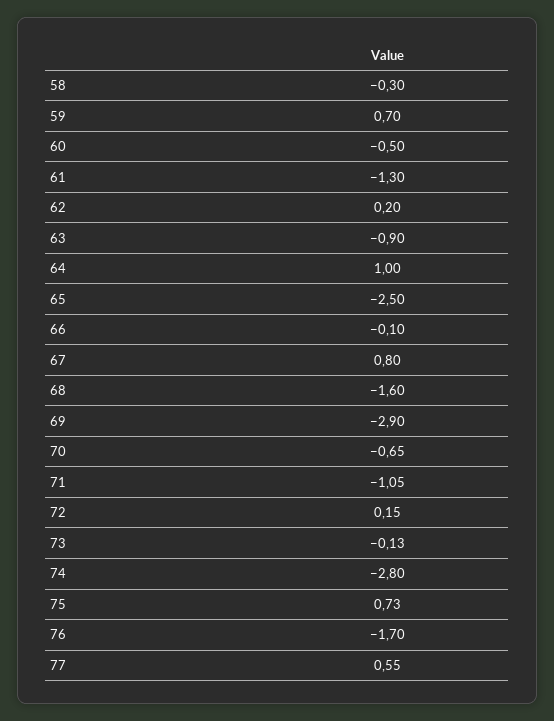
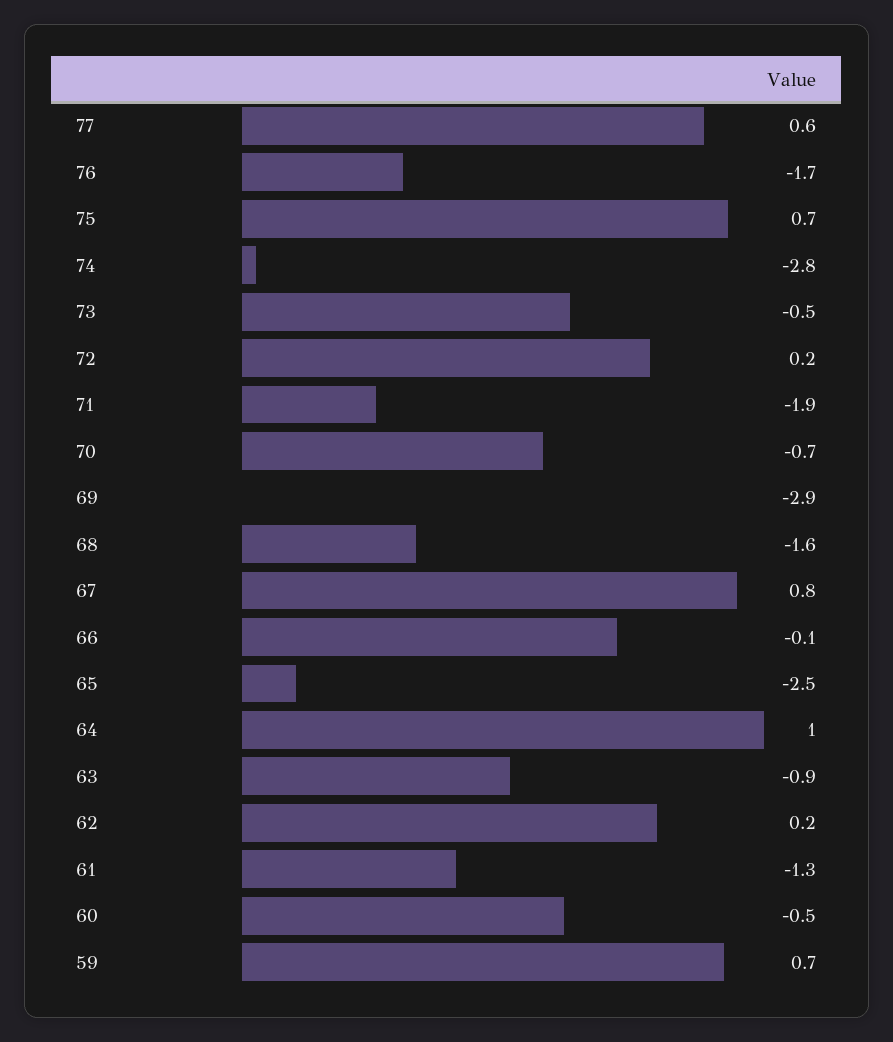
58: -0.3 -> none
71: -1.05 -> -1.9
73: -0.13 -> -0.5

